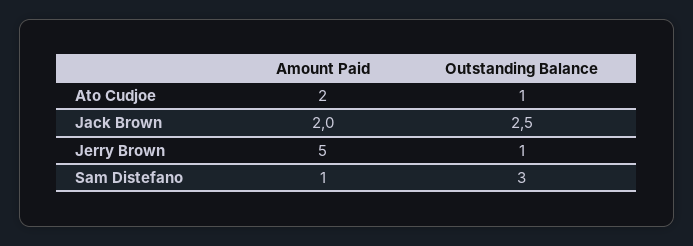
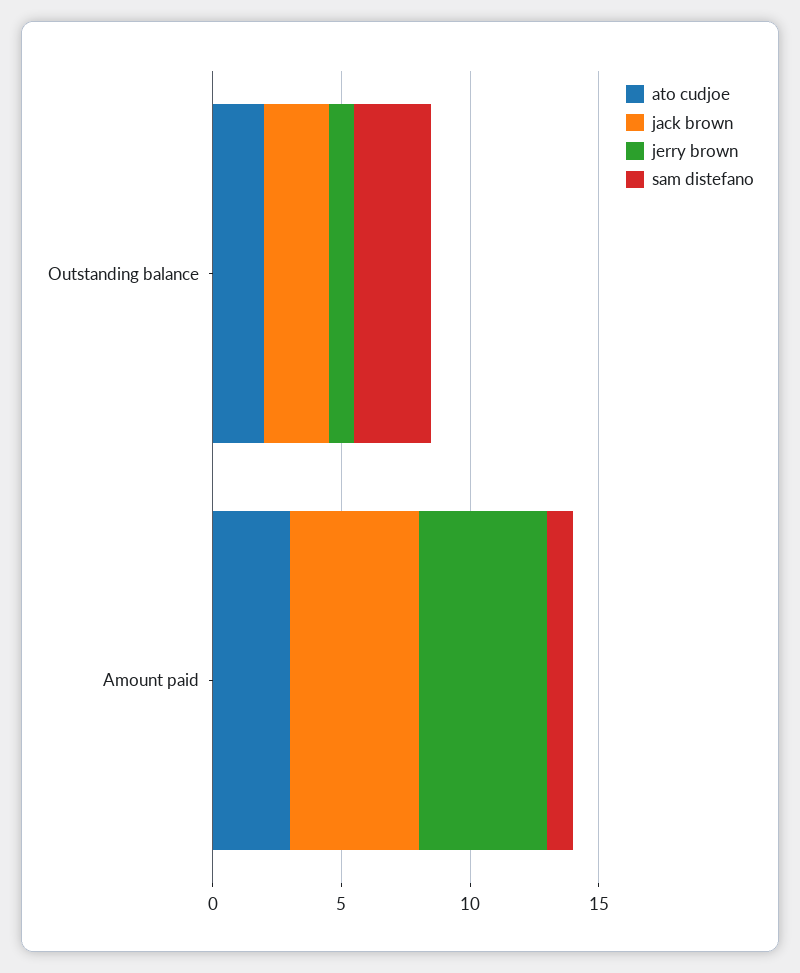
Ato Cudjoe, Amount Paid: 2 -> 3
Ato Cudjoe, Outstanding Balance: 1 -> 2
Jack Brown, Amount Paid: 2 -> 5

